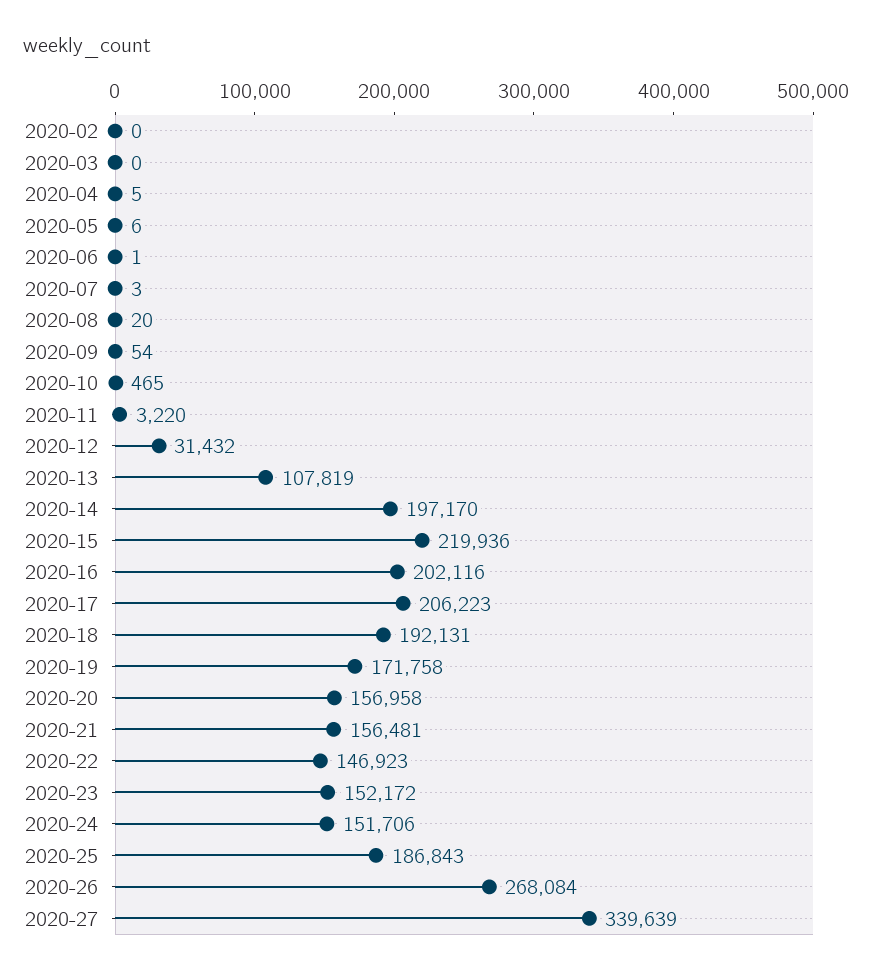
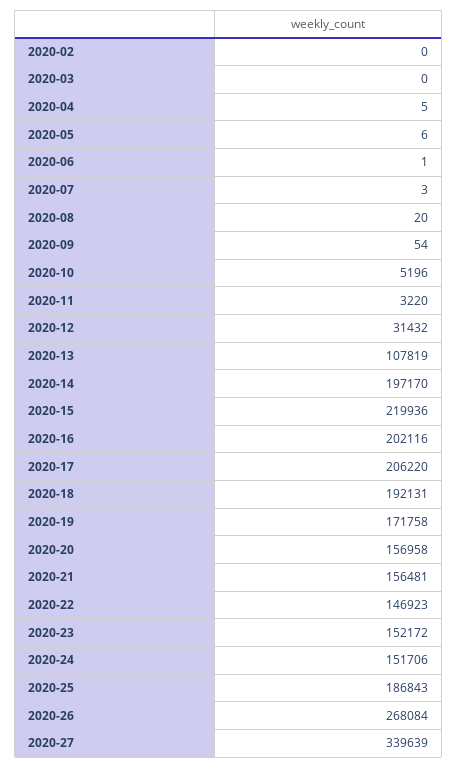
2020-10: 465 -> 5196
2020-17: 206223 -> 206220

